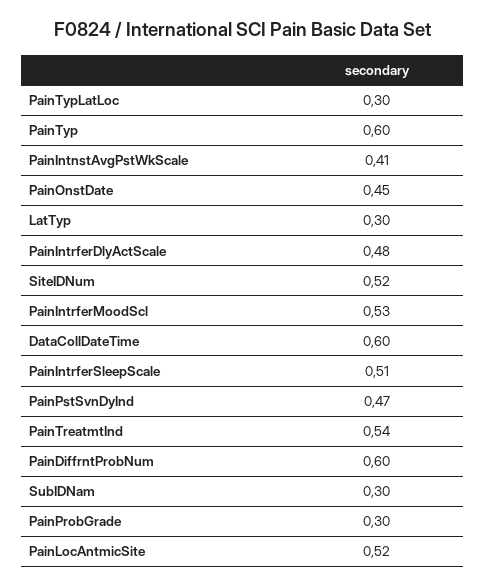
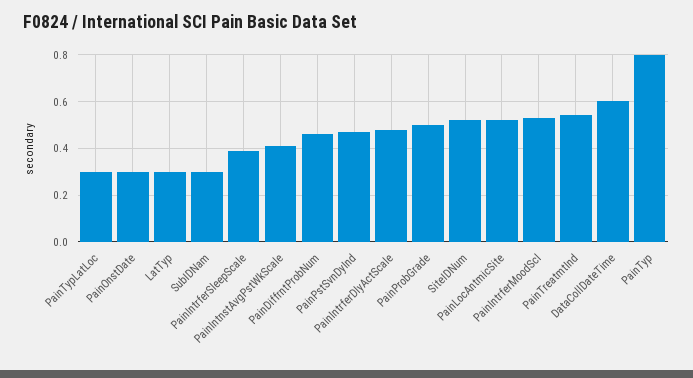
PainTyp: 0.6 -> 0.8
PainOnstDate: 0.45 -> 0.3
PainIntrferSleepScale: 0.51 -> 0.4
PainDiffrntProbNum: 0.6 -> 0.45
PainProbGrade: 0.3 -> 0.5

